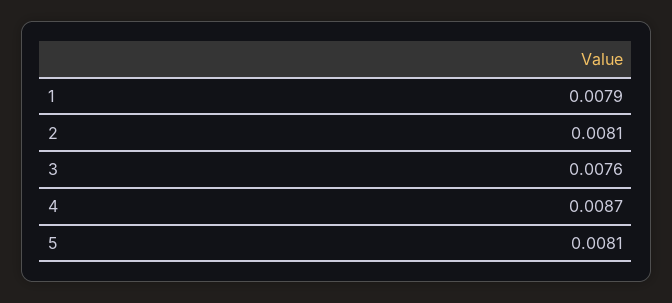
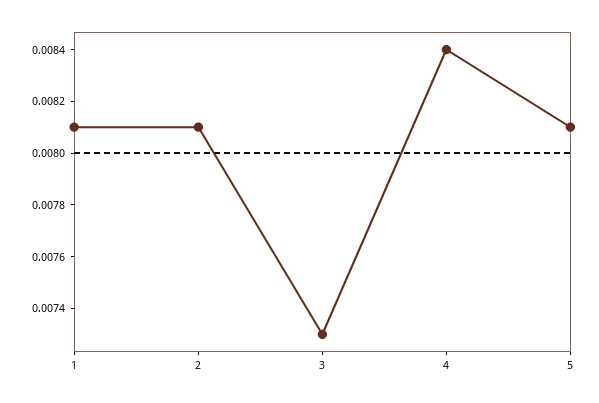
1: 0.0079 -> 0.0081
3: 0.0076 -> 0.0073
4: 0.0087 -> 0.0084

